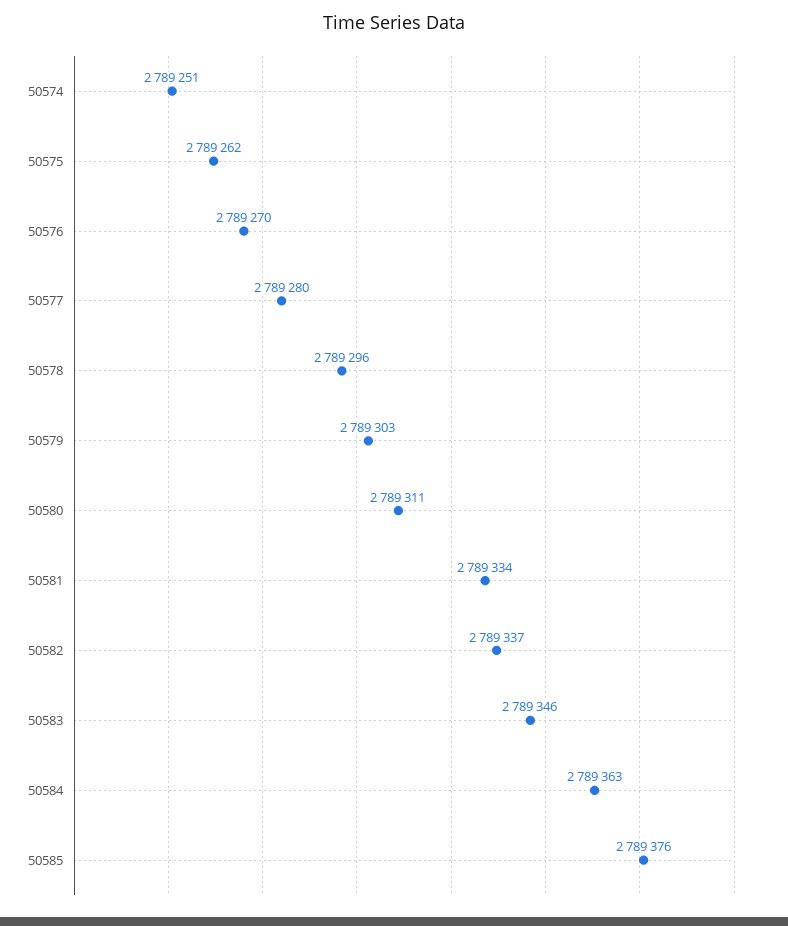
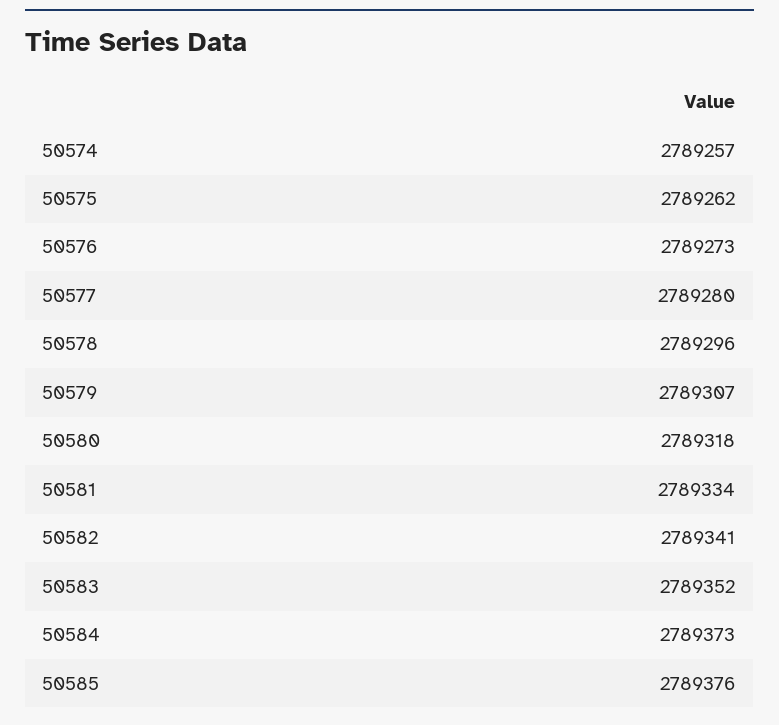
50574: 2789251 -> 2789257
50576: 2789270 -> 2789273
50579: 2789303 -> 2789307
50580: 2789311 -> 2789318
50582: 2789337 -> 2789341
50583: 2789346 -> 2789352
50584: 2789363 -> 2789373

